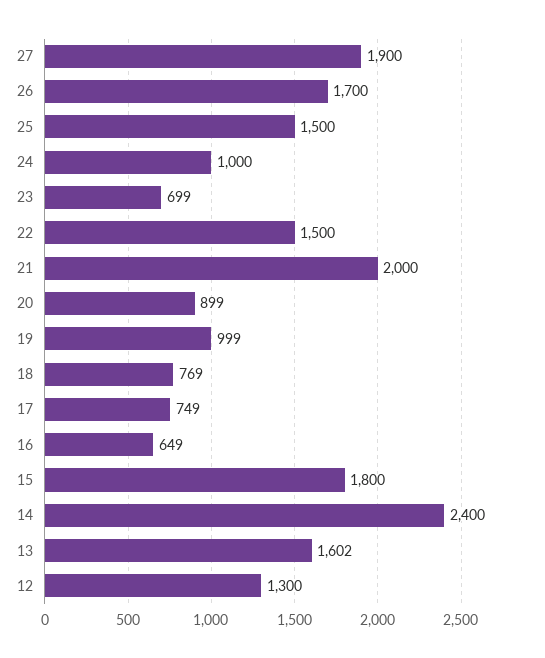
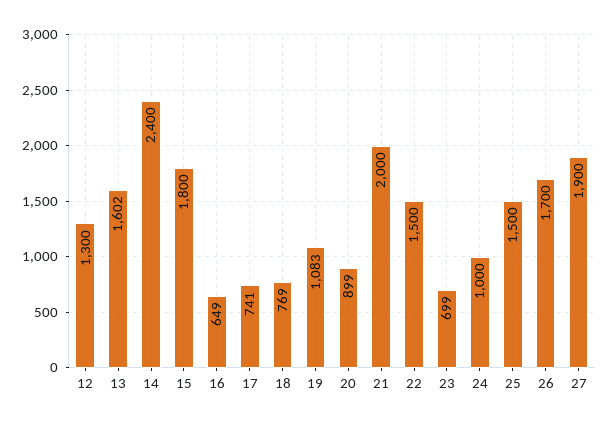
19: 999 -> 1083
17: 749 -> 741

